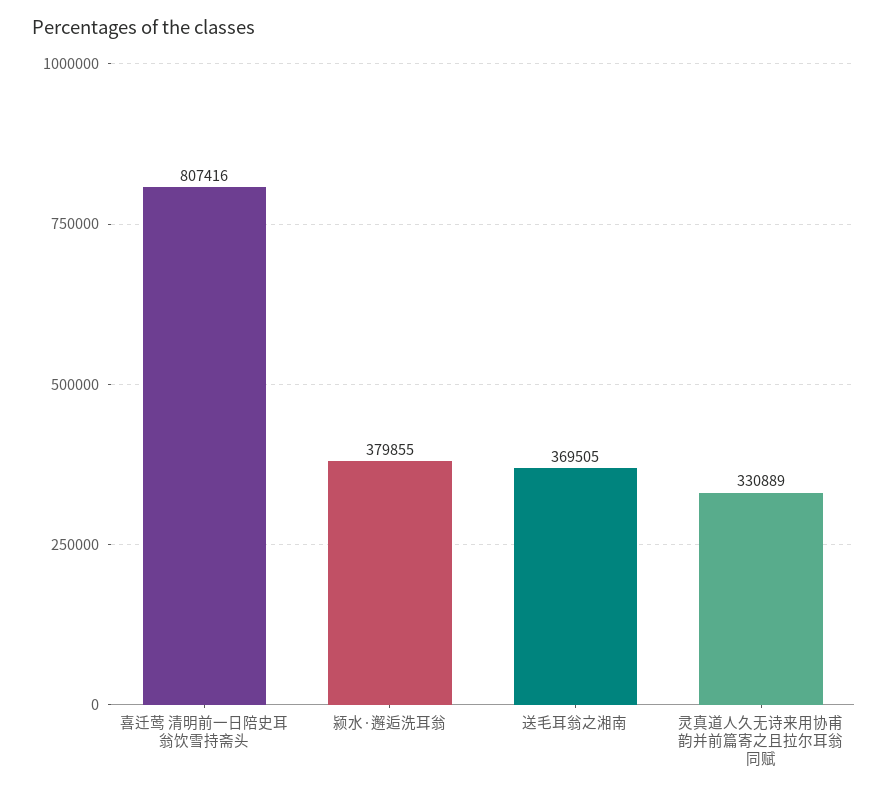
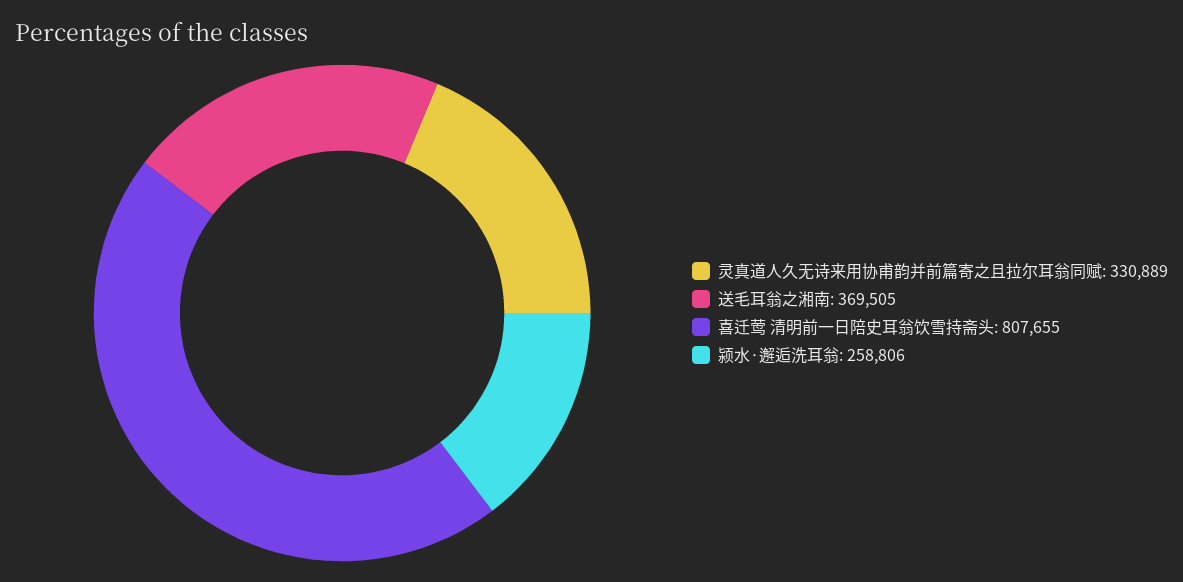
喜迁莺 清明前一日陪史耳翁饮雪持斋头: 807416 -> 807655
颍水·邂逅洗耳翁: 379855 -> 258806

